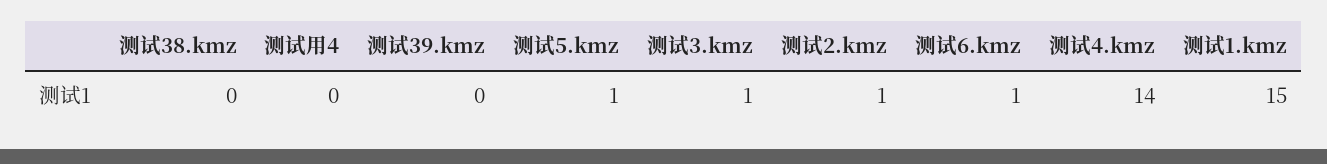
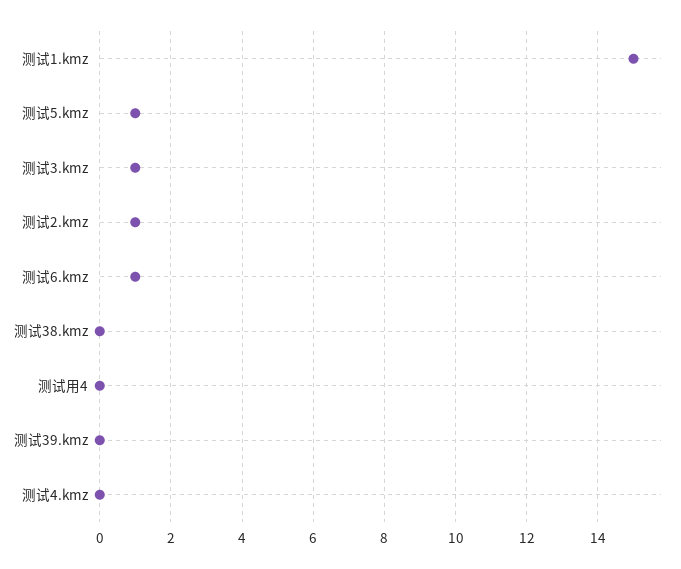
测试4.kmz: 14 -> 0

